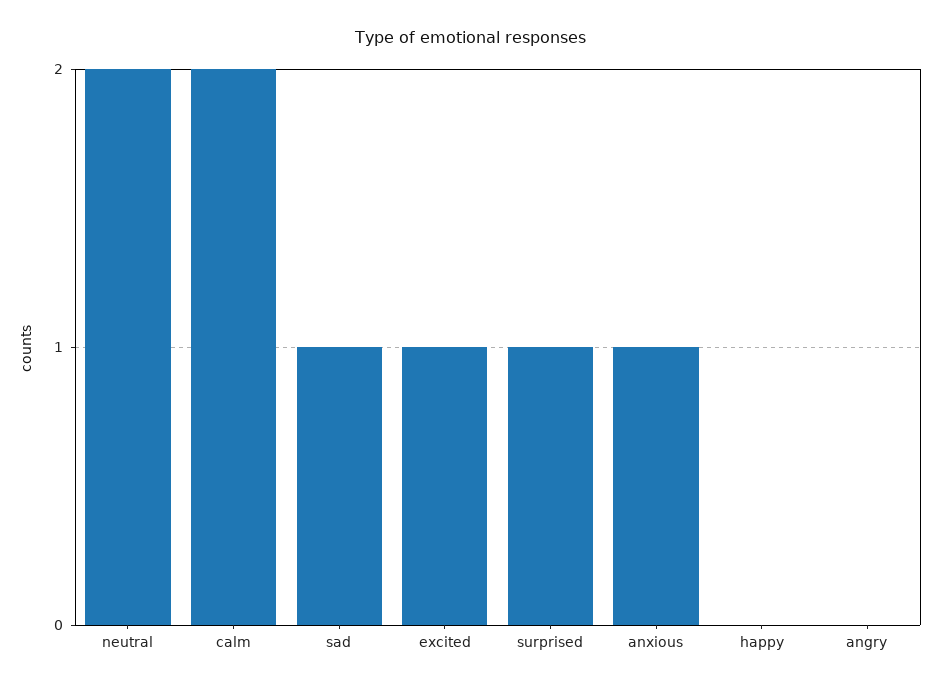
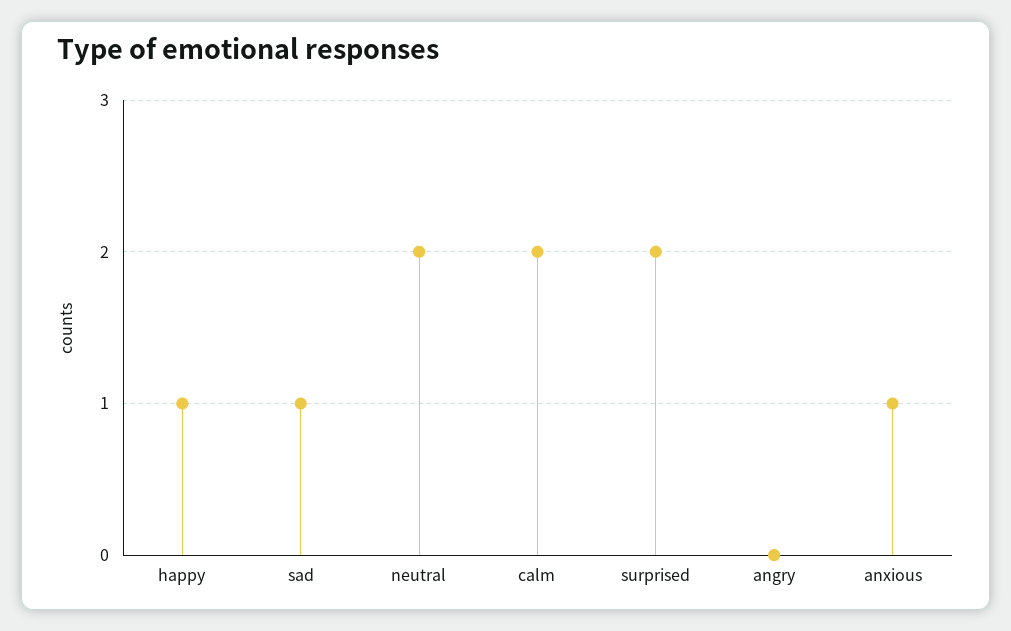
excited: 1 -> none
surprised: 1 -> 2
happy: 0 -> 1

